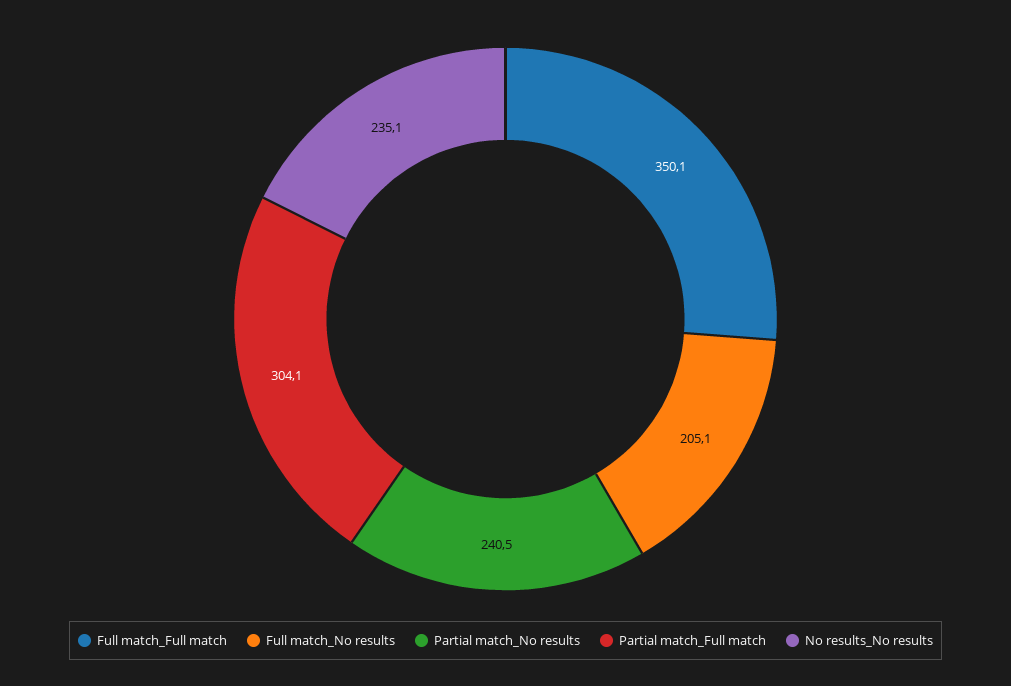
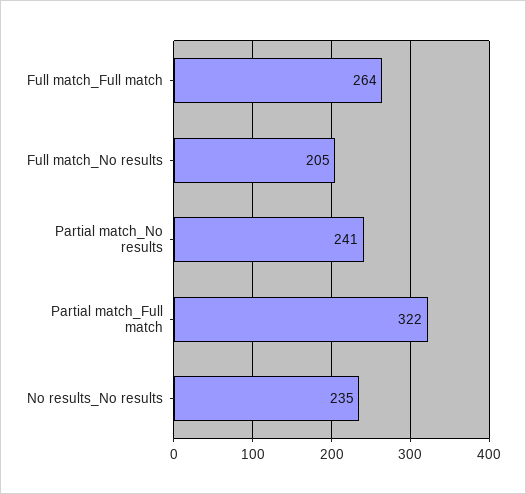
Full match_Full match: 350.1 -> 264
Partial match_Full match: 304.1 -> 322

